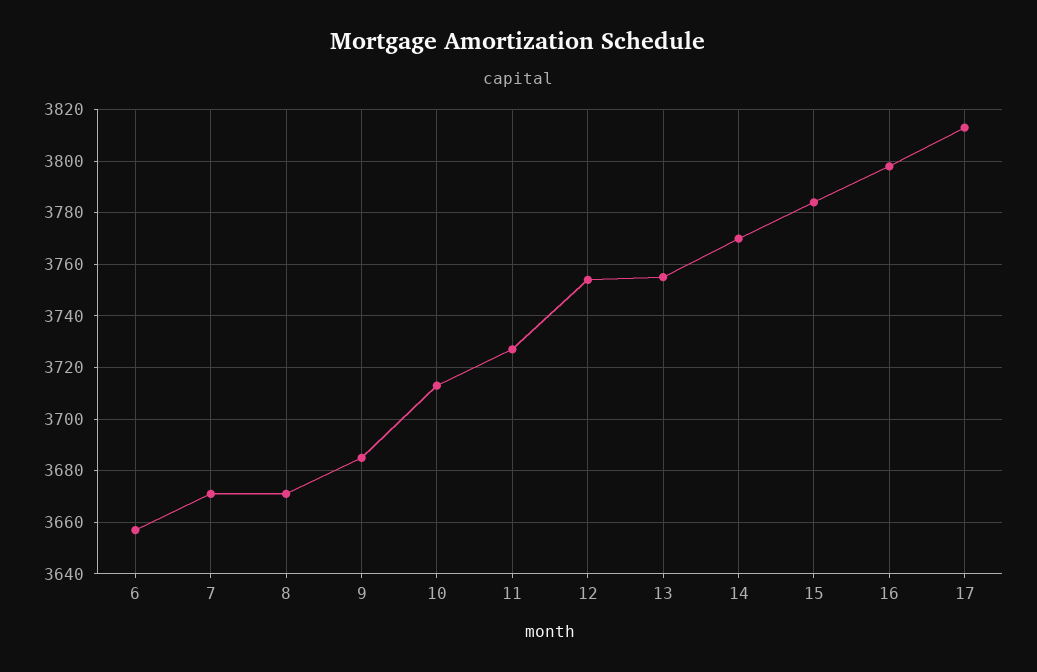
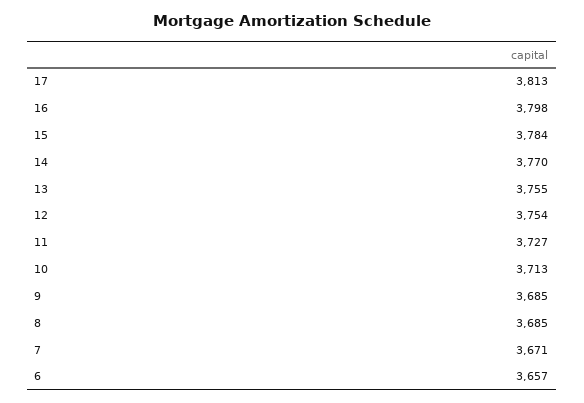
8: 3670 -> 3685

